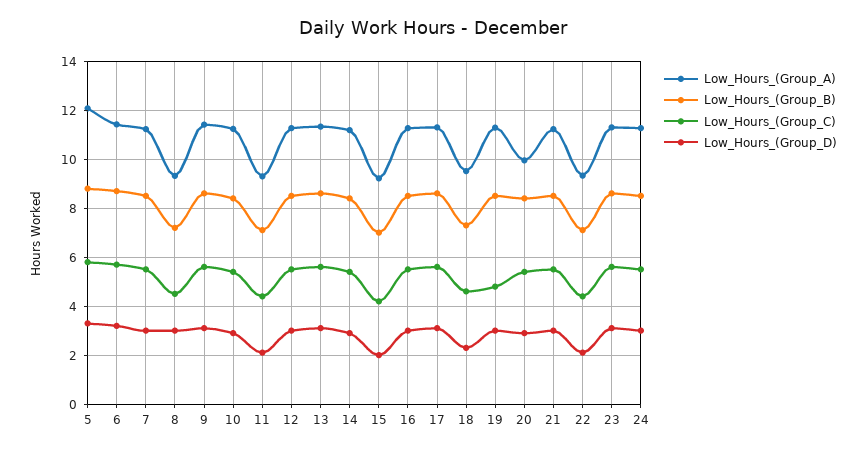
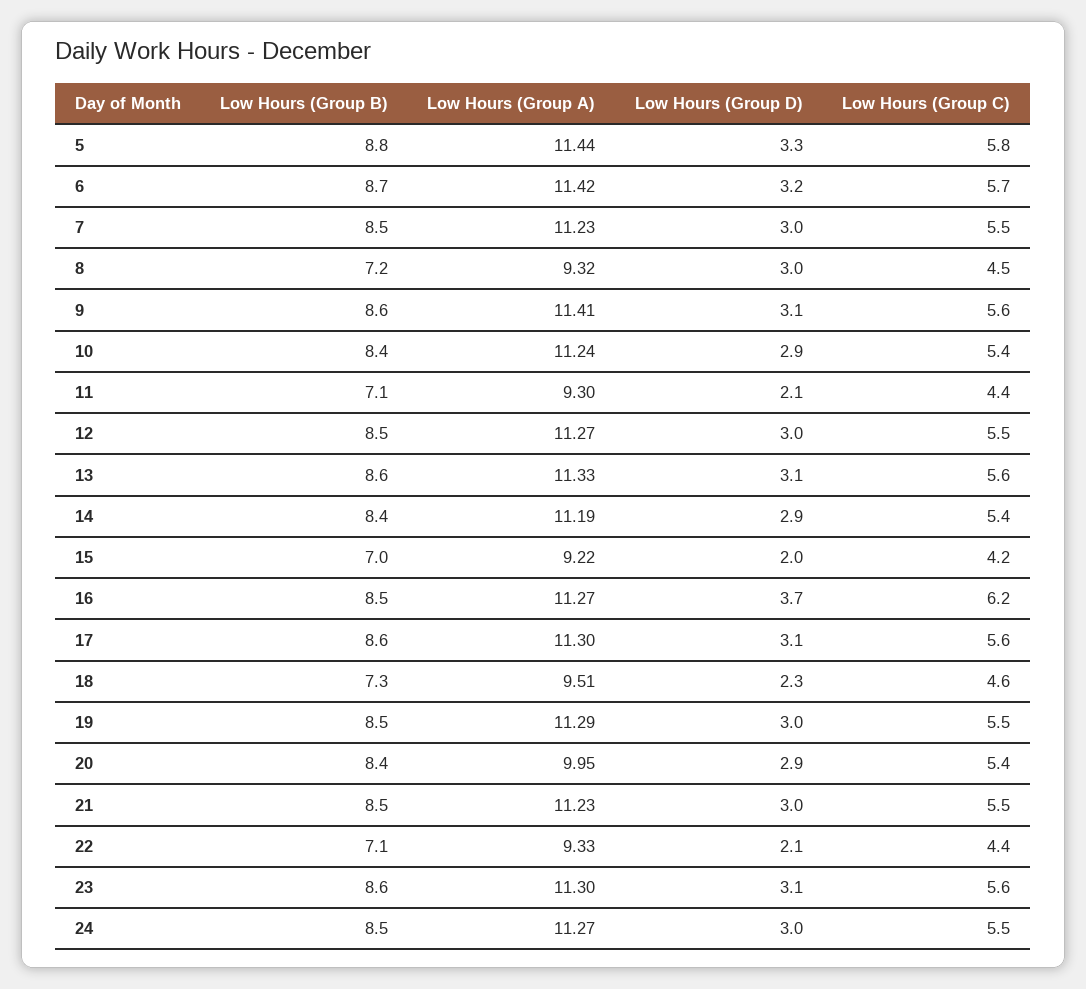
Low_Hours_(Group_A), 5: 12 -> 11.44
Low_Hours_(Group_C), 16: 5.5 -> 6.2
Low_Hours_(Group_D), 16: 3 -> 3.7
Low_Hours_(Group_C), 19: 4.75 -> 5.5

